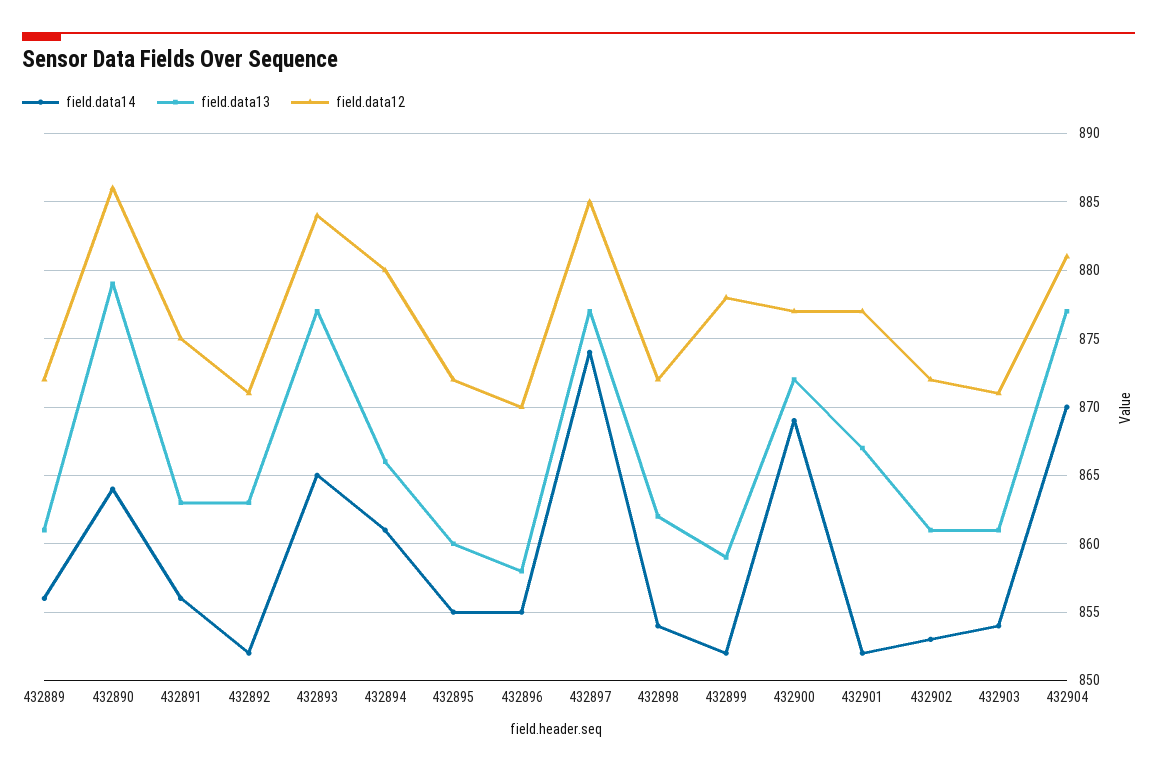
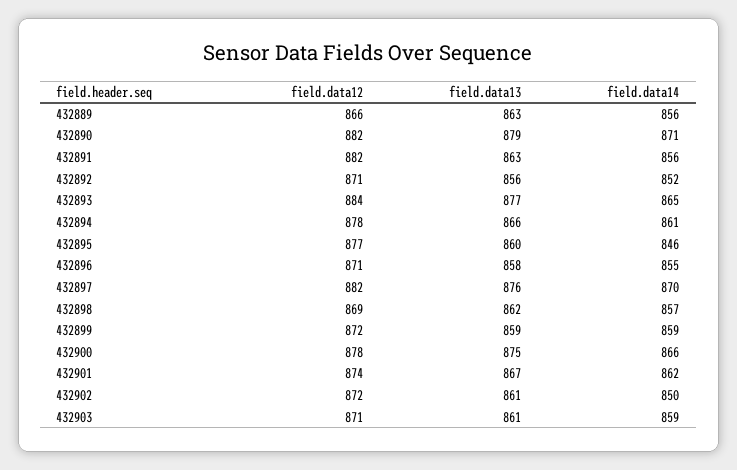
field.data13, 432889: 861 -> 863
field.data12, 432889: 872 -> 866
field.data14, 432890: 864 -> 871
field.data12, 432890: 886 -> 882
field.data12, 432891: 875 -> 882
field.data13, 432892: 863 -> 856
field.data12, 432894: 880 -> 878
field.data14, 432895: 855 -> 846
field.data12, 432895: 872 -> 877
field.data12, 432896: 870 -> 871
field.data14, 432897: 874 -> 870
field.data13, 432897: 877 -> 876
field.data12, 432897: 885 -> 882
field.data14, 432898: 854 -> 857
field.data12, 432898: 872 -> 869
field.data14, 432899: 852 -> 859
field.data12, 432899: 878 -> 872
field.data14, 432900: 869 -> 866
field.data13, 432900: 872 -> 875
field.data12, 432900: 877 -> 878
field.data14, 432901: 852 -> 862
field.data12, 432901: 877 -> 874
field.data14, 432902: 853 -> 850
field.data14, 432903: 854 -> 859
field.data14, 432904: 870 -> none
field.data13, 432904: 877 -> none
field.data12, 432904: 881 -> none

